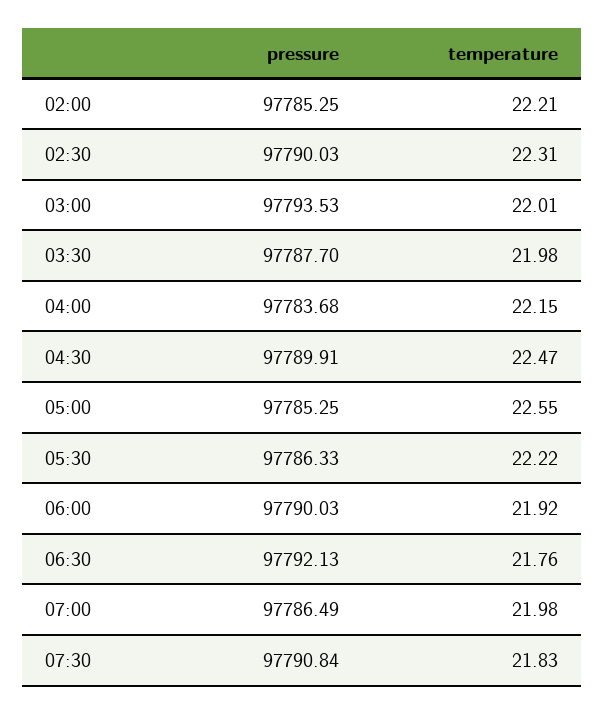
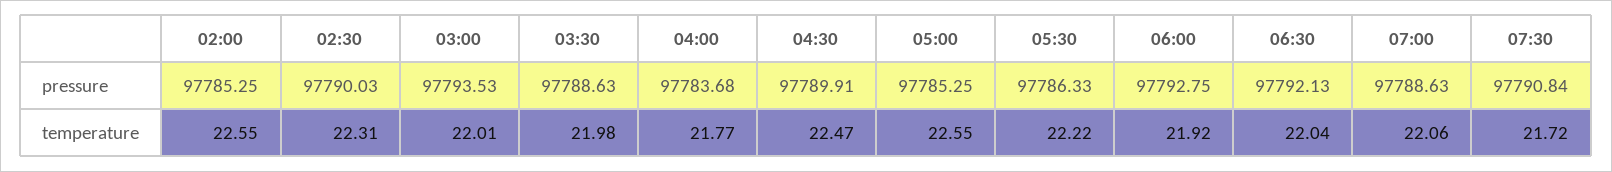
temperature, 02:00: 22.21 -> 22.55
pressure, 03:30: 97787.7 -> 97788.63
temperature, 04:00: 22.15 -> 21.77
pressure, 06:00: 97790.03 -> 97792.75
temperature, 06:30: 21.76 -> 22.04
pressure, 07:00: 97786.49 -> 97788.63
temperature, 07:00: 21.98 -> 22.06
temperature, 07:30: 21.83 -> 21.72

